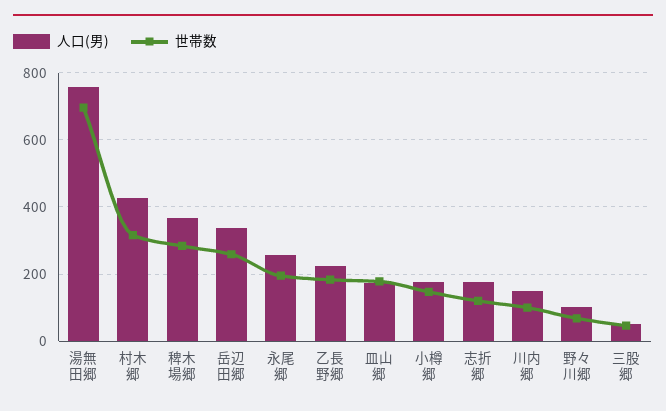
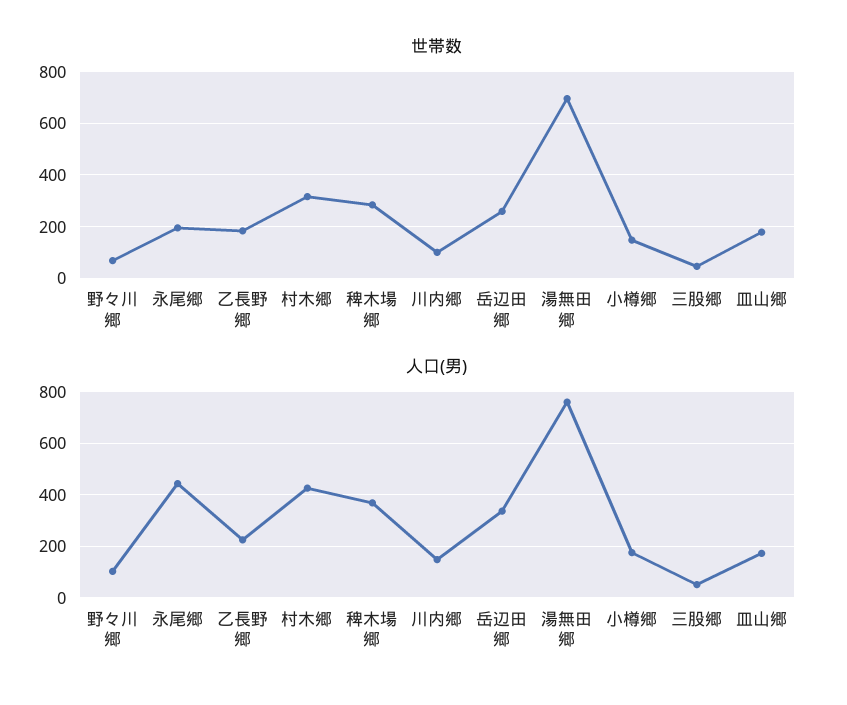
人口(男), 永尾郷: 260 -> 450
人口(男), 志折郷: 180 -> none
世帯数, 志折郷: 120 -> none

